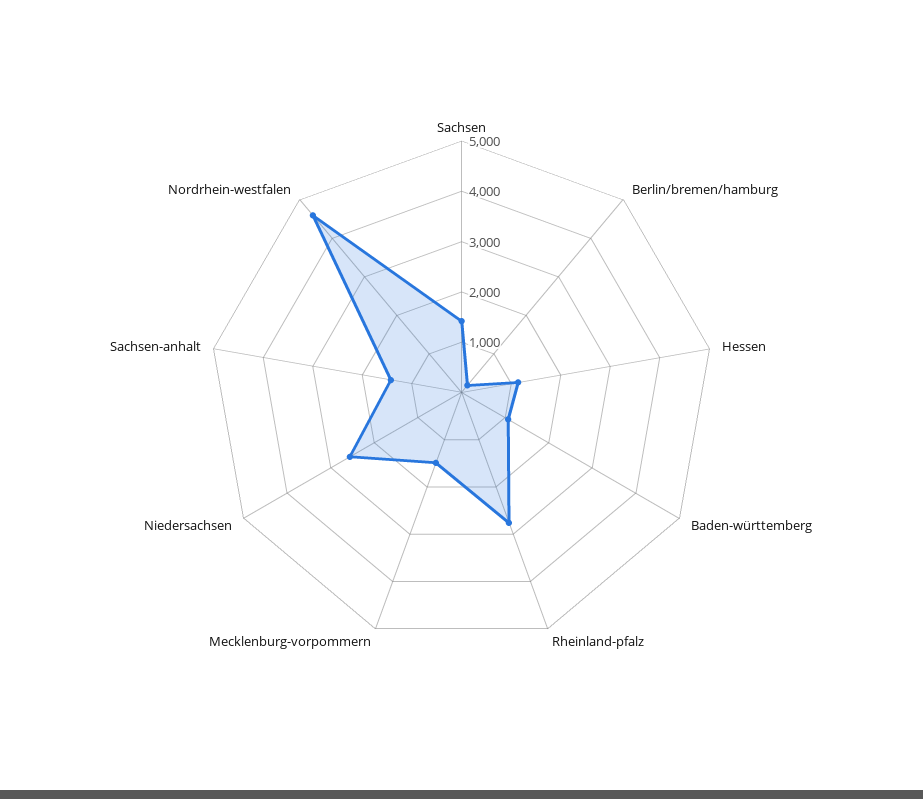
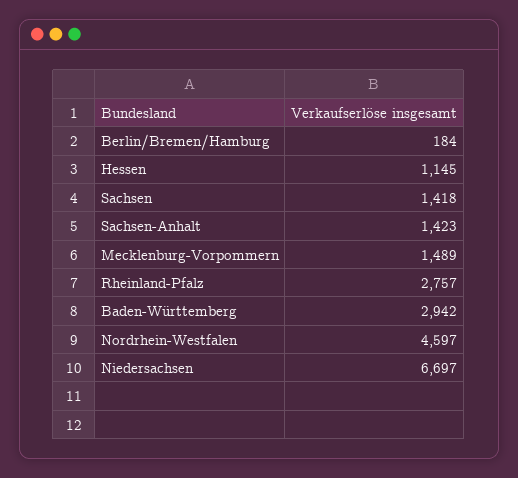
Baden-württemberg: 1000 -> 2942
Niedersachsen: 2600 -> 6697

